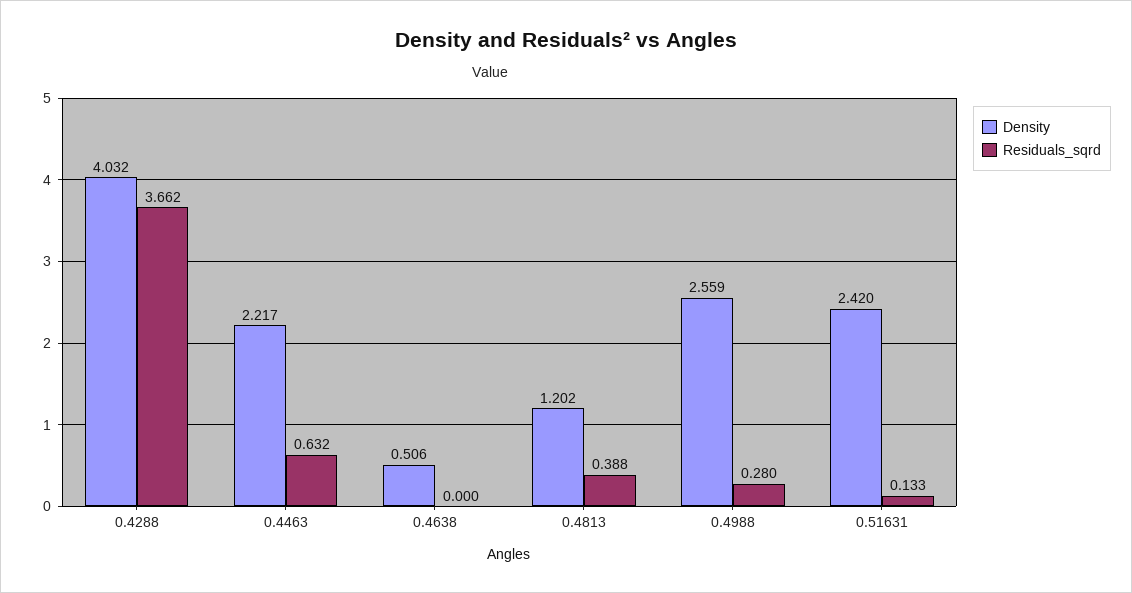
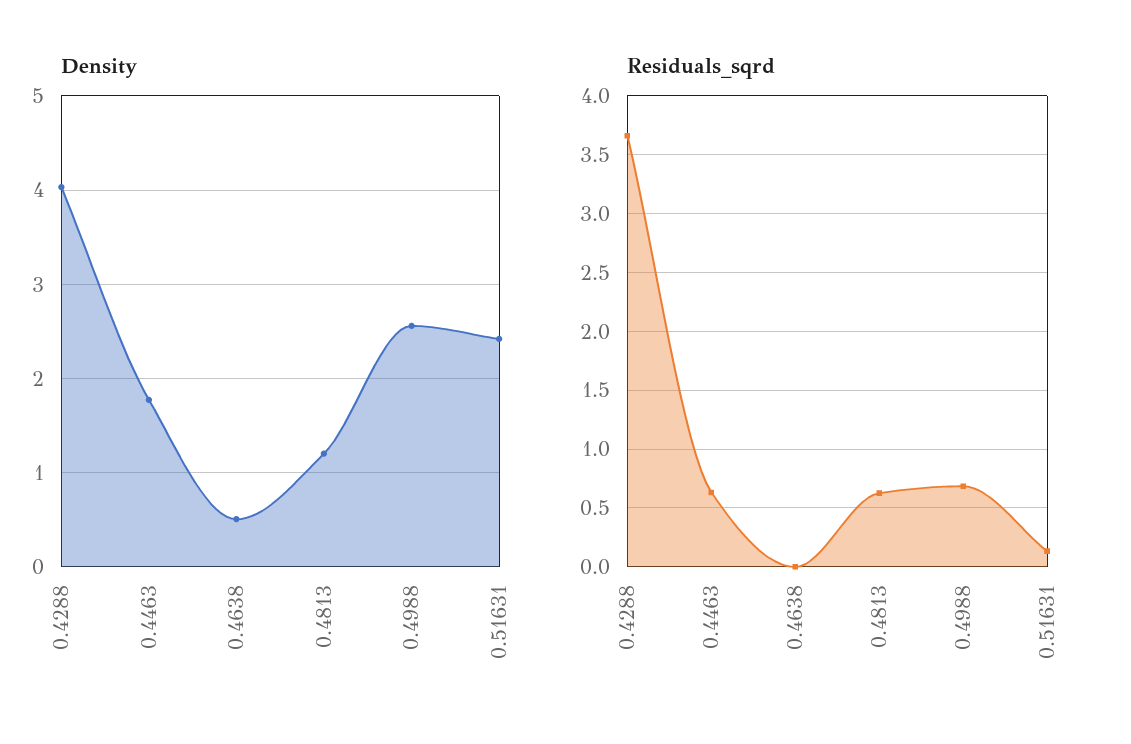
Density, 0.4463: 2.217 -> 1.8
Residuals_sqrd, 0.4813: 0.388 -> 0.6
Residuals_sqrd, 0.4988: 0.28 -> 0.7

